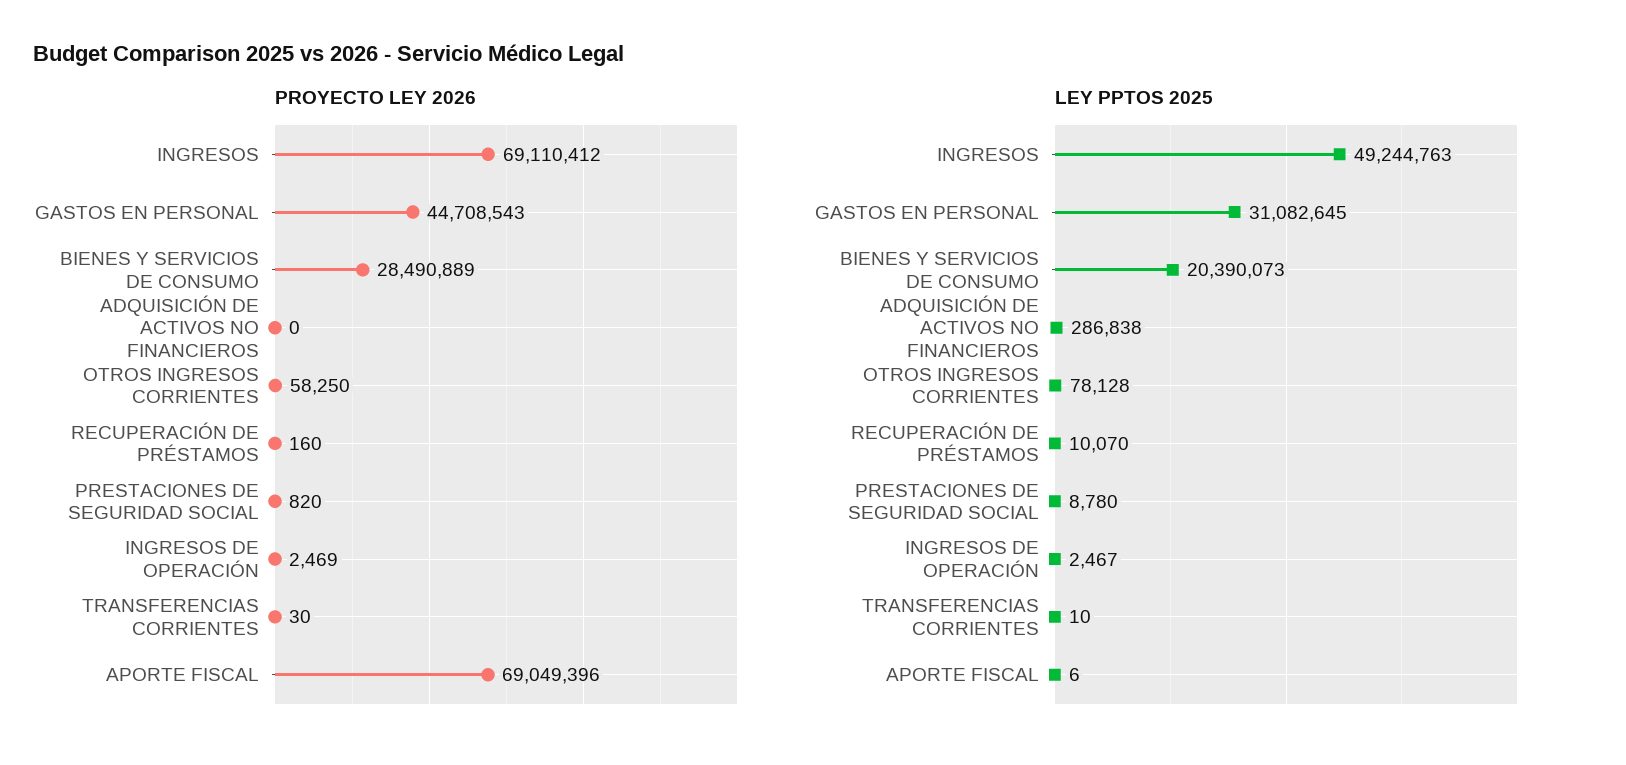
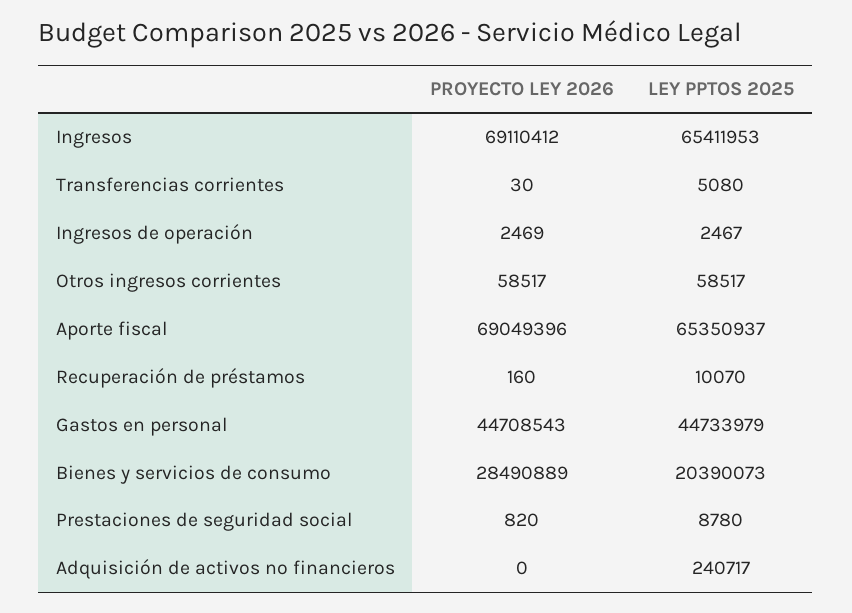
PROYECTO LEY 2026, OTROS INGRESOS CORRIENTES: 58250 -> 58517
LEY PPTOS 2025, INGRESOS: 49244763 -> 65411953
LEY PPTOS 2025, GASTOS EN PERSONAL: 31082645 -> 44733979
LEY PPTOS 2025, ADQUISICIÓN DE ACTIVOS NO FINANCIEROS: 286838 -> 240717
LEY PPTOS 2025, OTROS INGRESOS CORRIENTES: 78128 -> 58517
LEY PPTOS 2025, TRANSFERENCIAS CORRIENTES: 10 -> 5080
LEY PPTOS 2025, APORTE FISCAL: 6 -> 65350937

